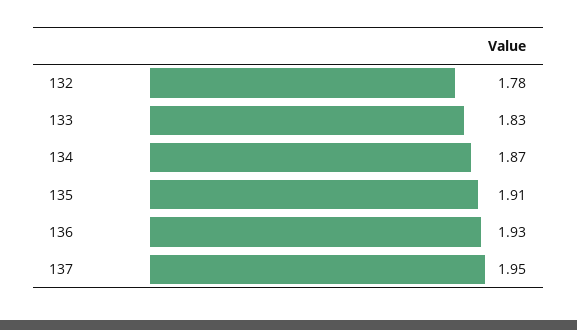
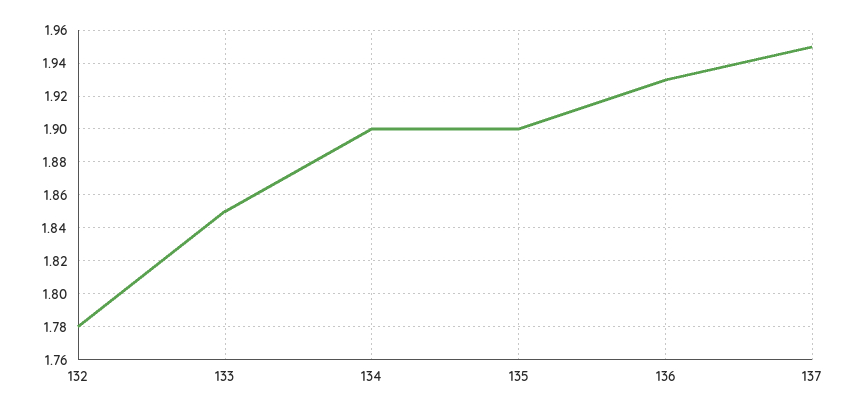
133: 1.83 -> 1.85
134: 1.87 -> 1.9
135: 1.91 -> 1.9

